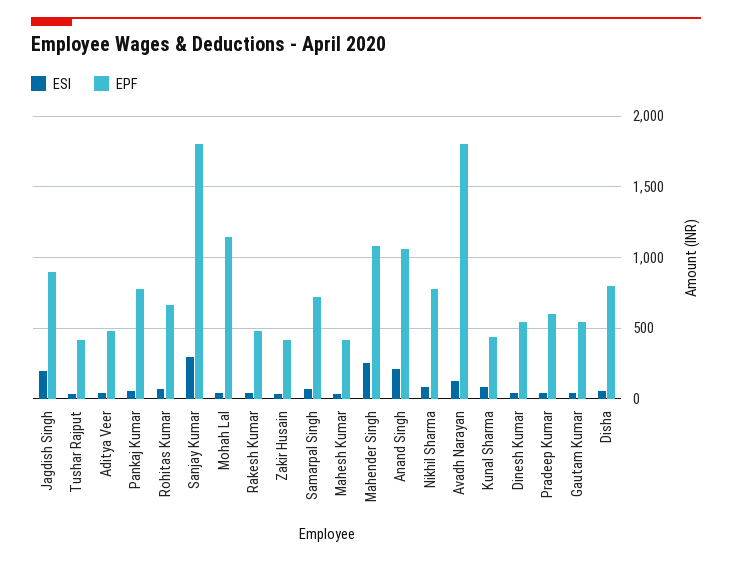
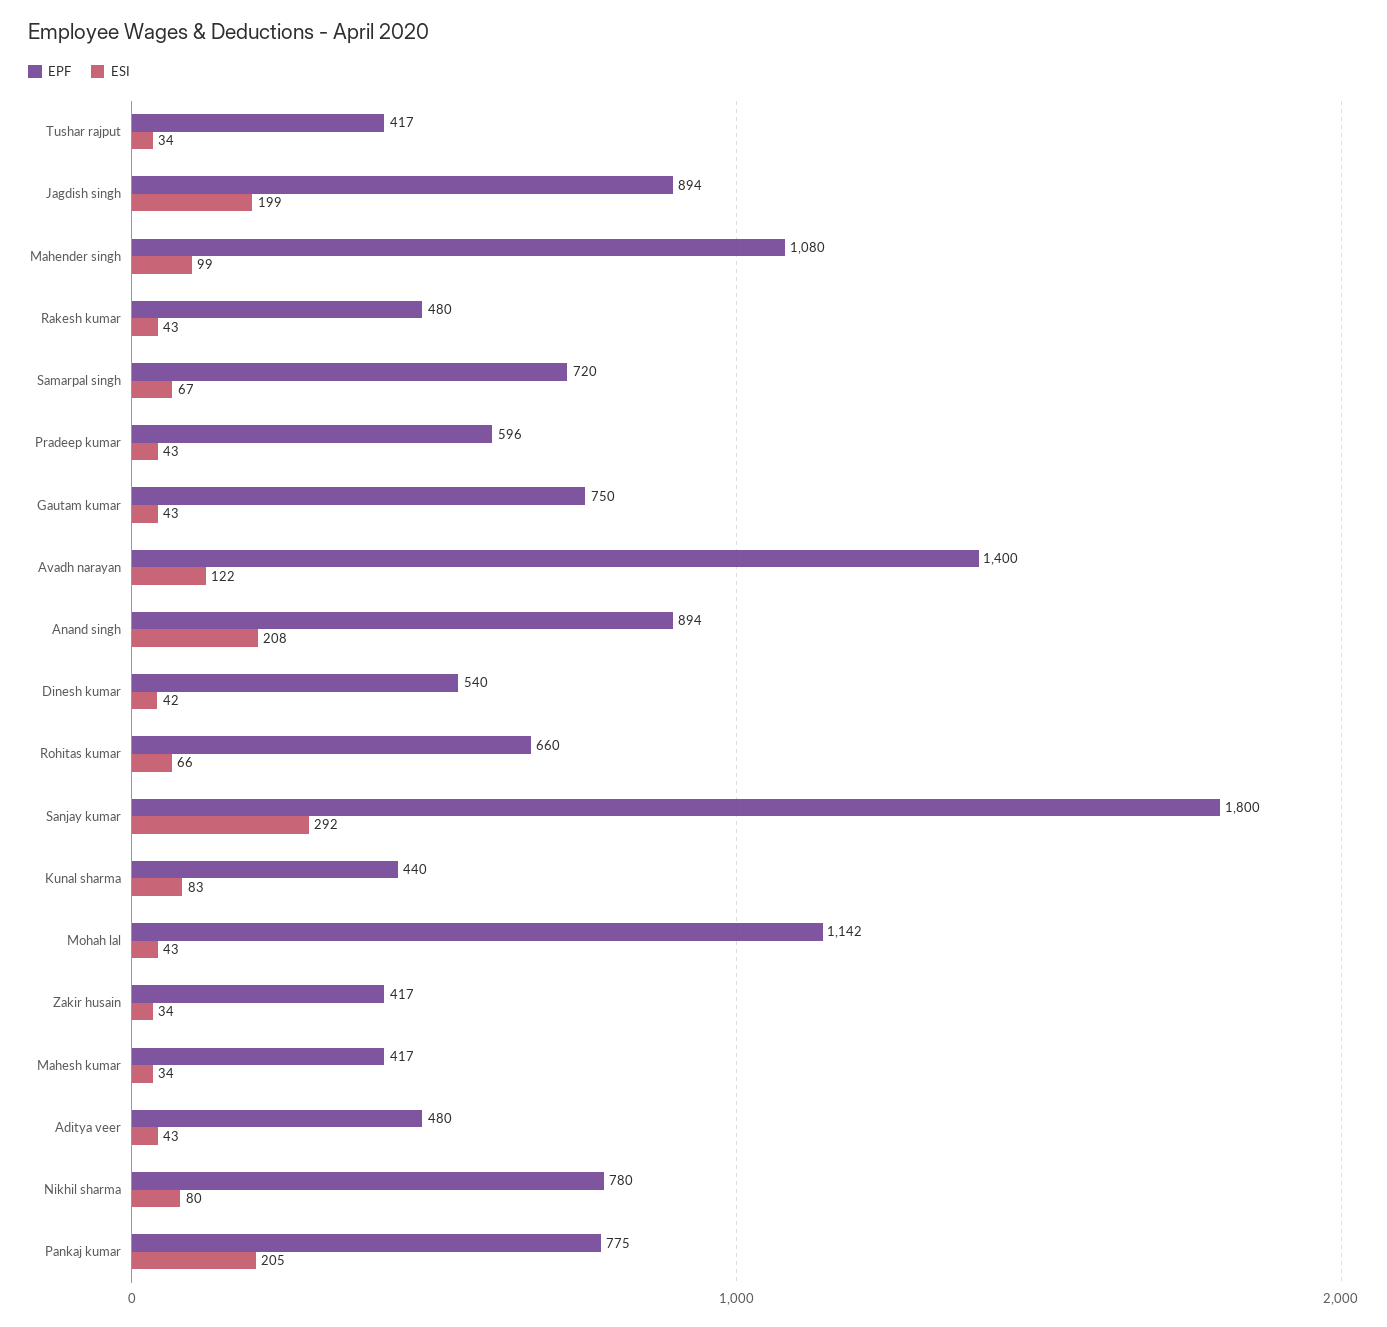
ESI, Pankaj Kumar: 50 -> 205
ESI, Mahender Singh: 250 -> 99
EPF, Anand Singh: 1050 -> 894
EPF, Avadh Narayan: 1800 -> 1400
EPF, Gautam Kumar: 550 -> 750
ESI, Disha: 50 -> none
EPF, Disha: 800 -> none

